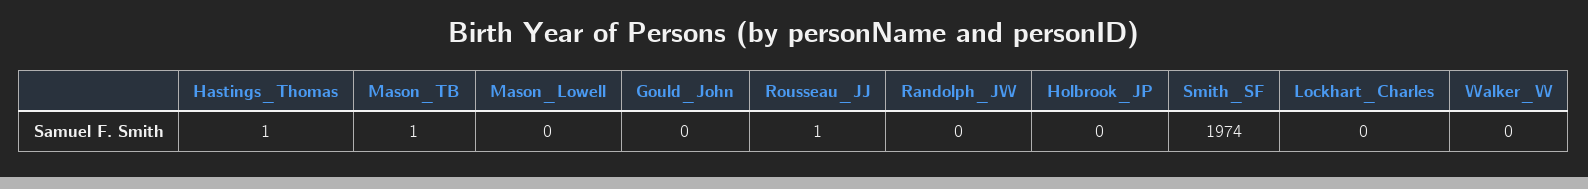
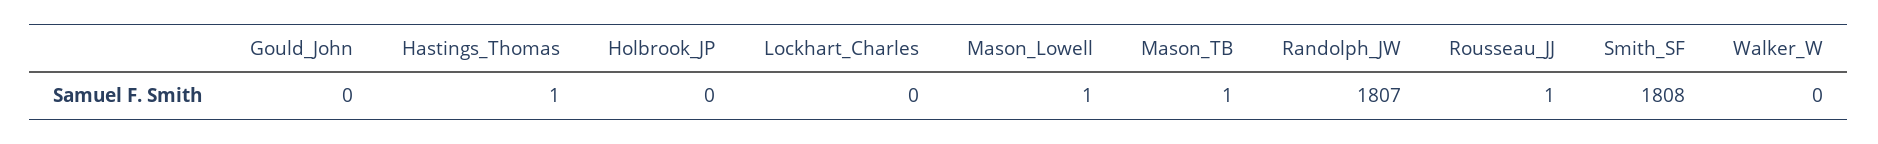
Mason_Lowell: 0 -> 1
Randolph_JW: 0 -> 1807
Smith_SF: 1974 -> 1808

